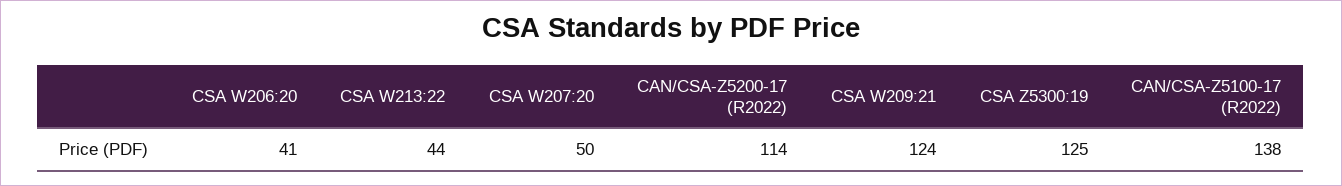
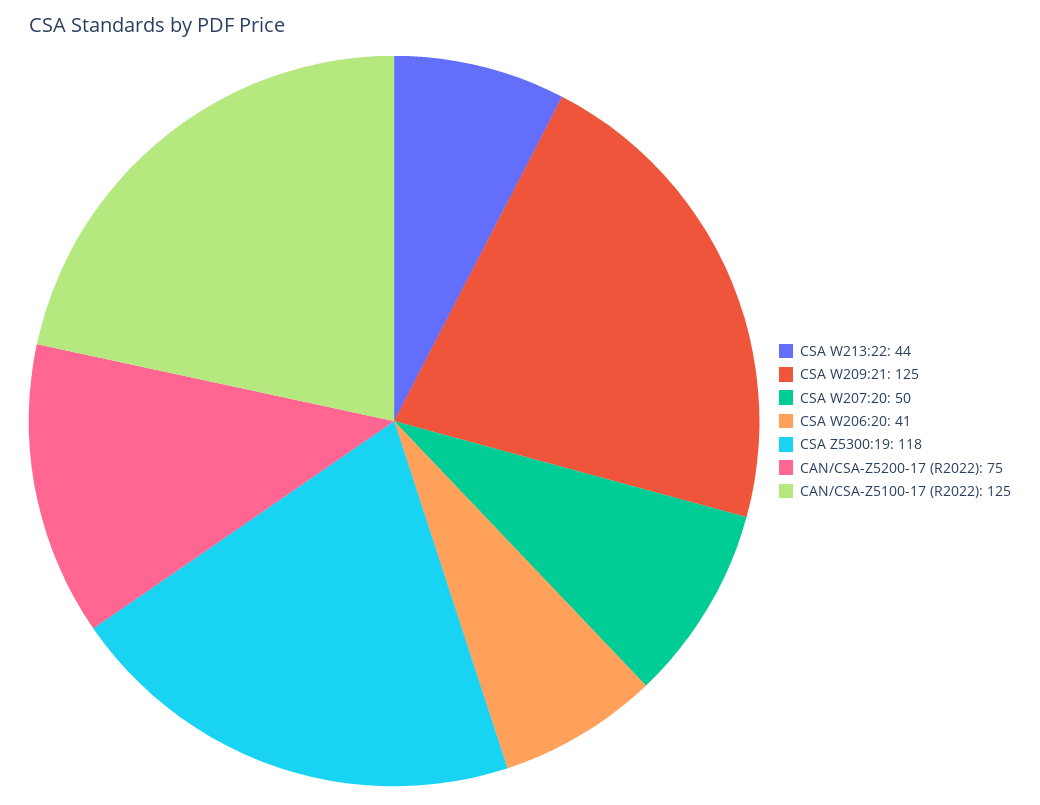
CAN/CSA-Z5200-17 (R2022): 114 -> 75
CSA W209:21: 124 -> 125
CSA Z5300:19: 125 -> 118
CAN/CSA-Z5100-17 (R2022): 138 -> 125

